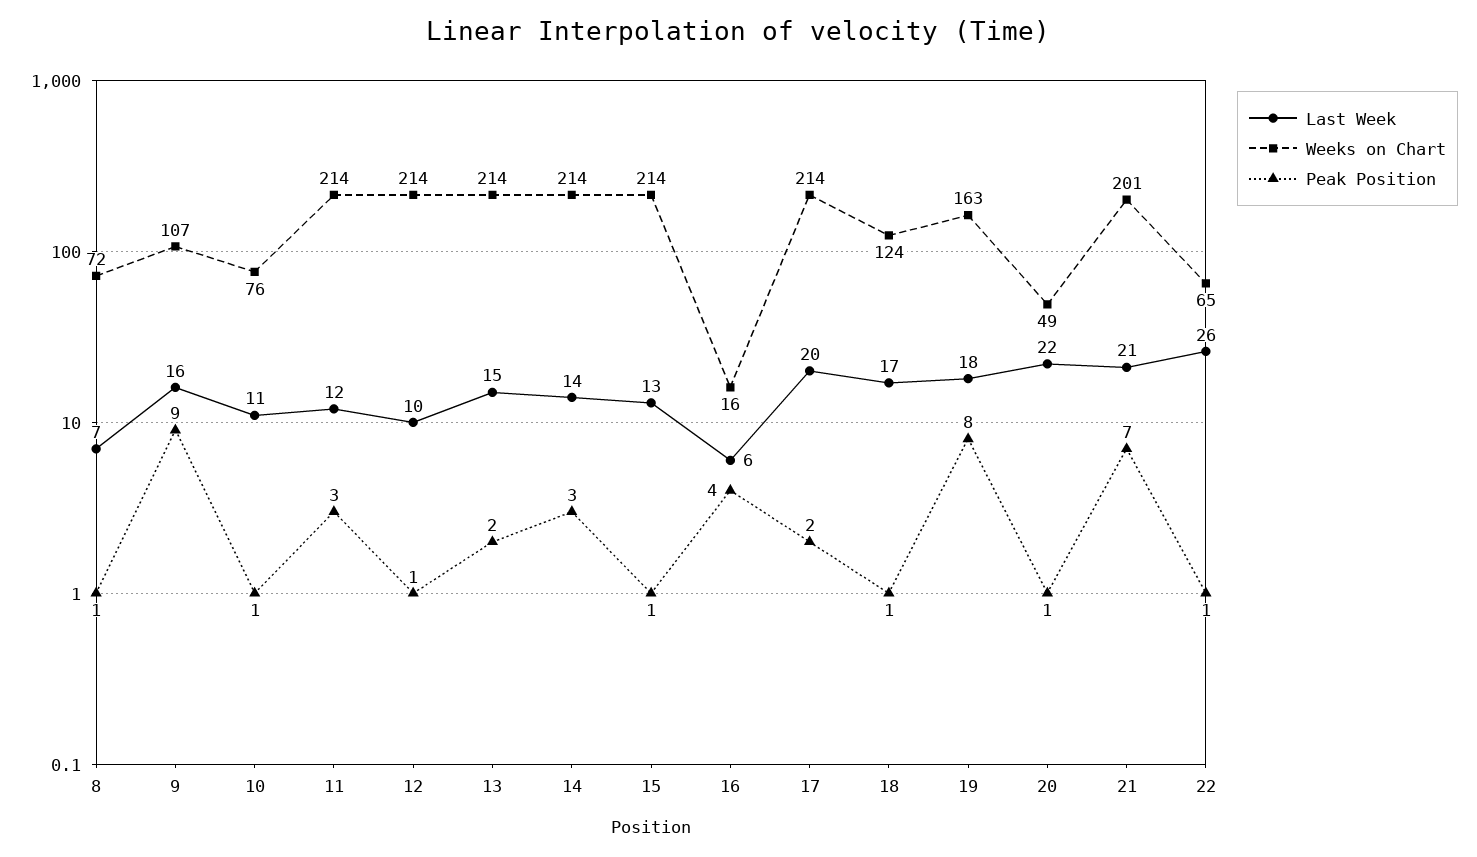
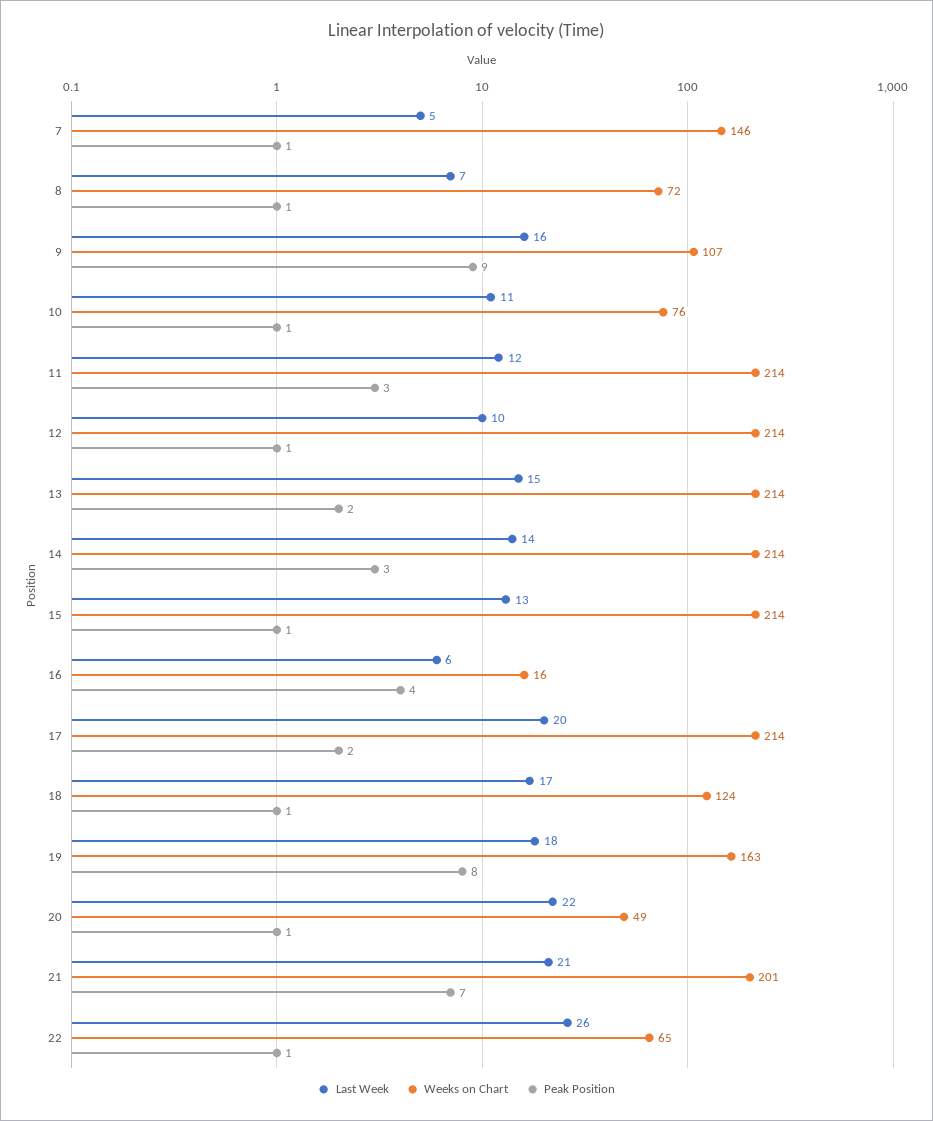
Last Week, 7: none -> 5
Weeks on Chart, 7: none -> 146
Peak Position, 7: none -> 1

